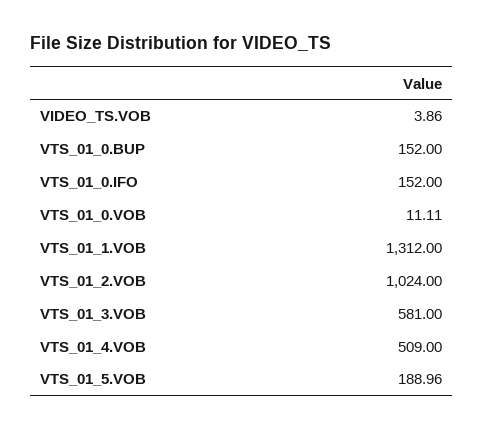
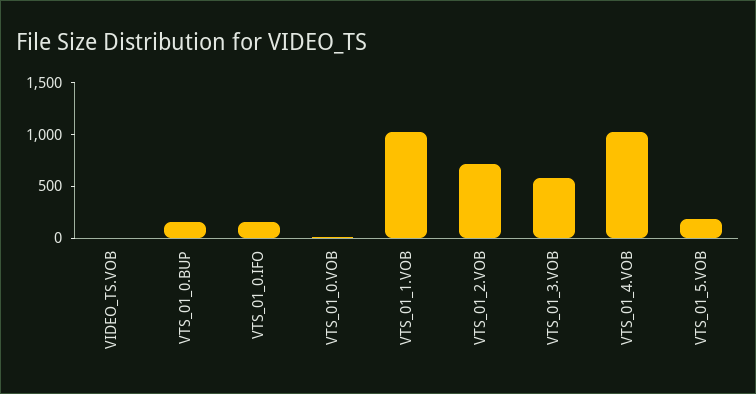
VTS_01_1.VOB: 1312 -> 1000
VTS_01_2.VOB: 1024 -> 700
VTS_01_4.VOB: 509 -> 1000

